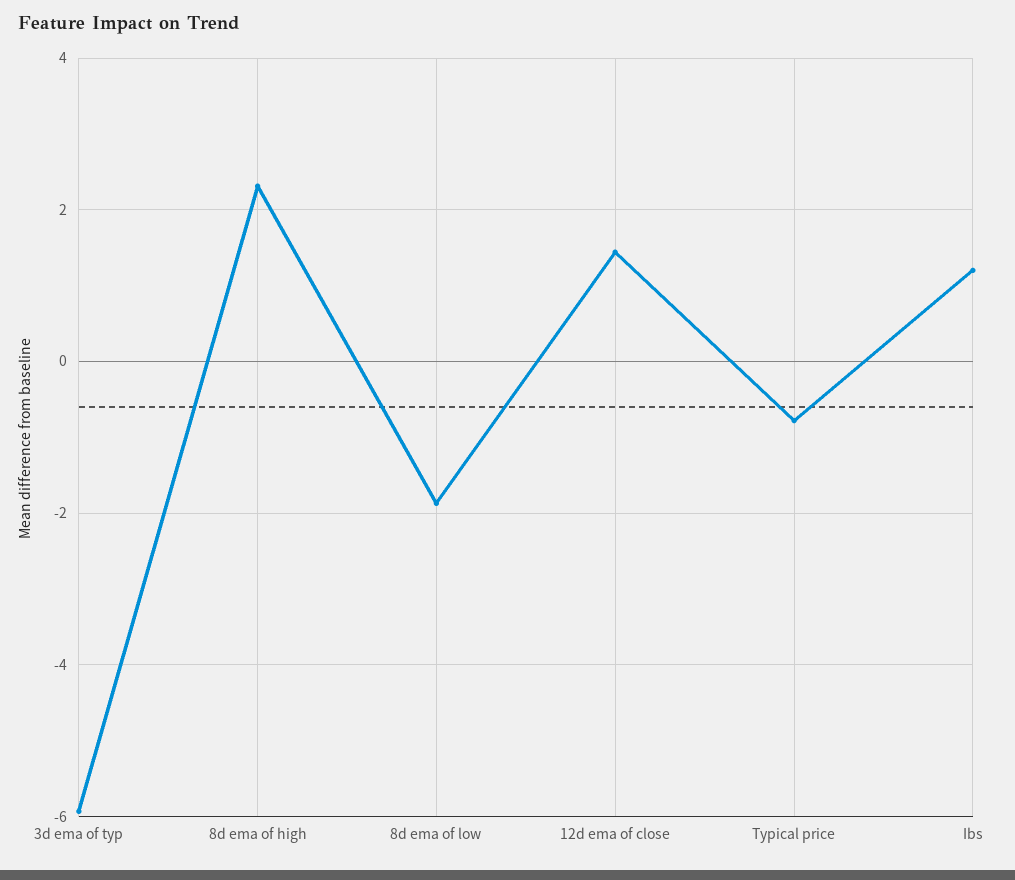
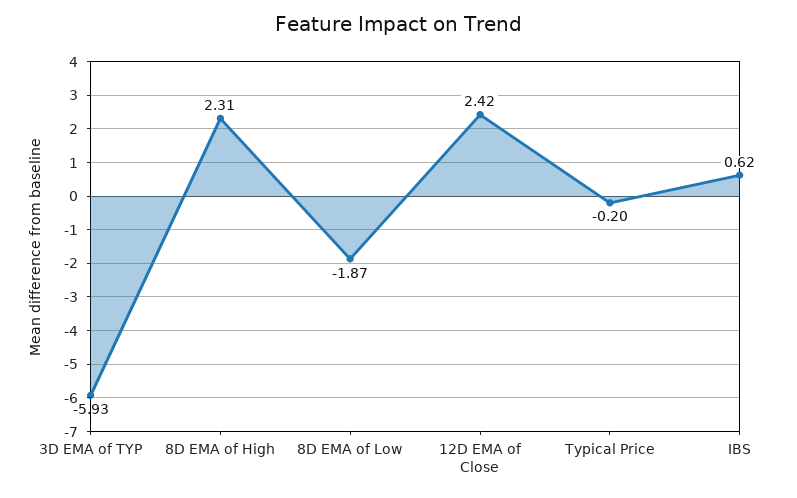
12d ema of close: 1.4 -> 2.42
Typical price: -0.8 -> -0.2
Ibs: 1.2 -> 0.62

